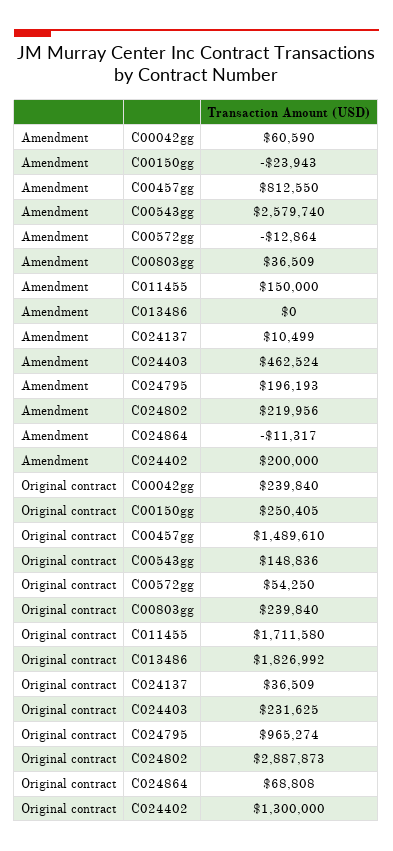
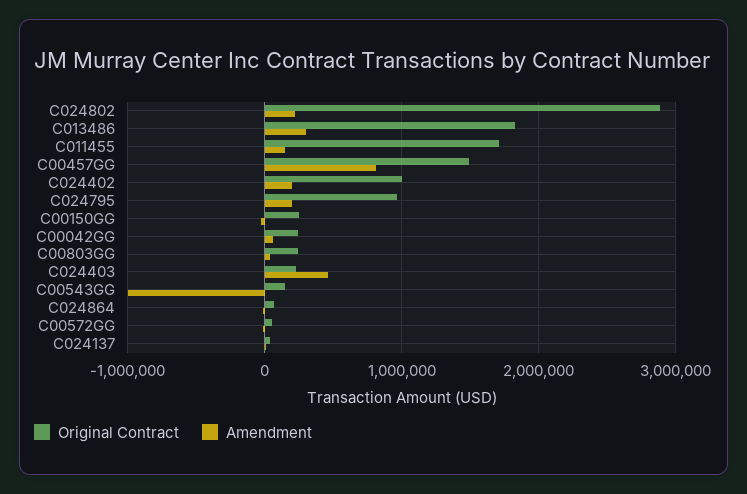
Amendment, C00543gg: 2579740 -> -1000000
Amendment, C013486: 0 -> 300000
Original contract, C024402: 1300000 -> 1000000

